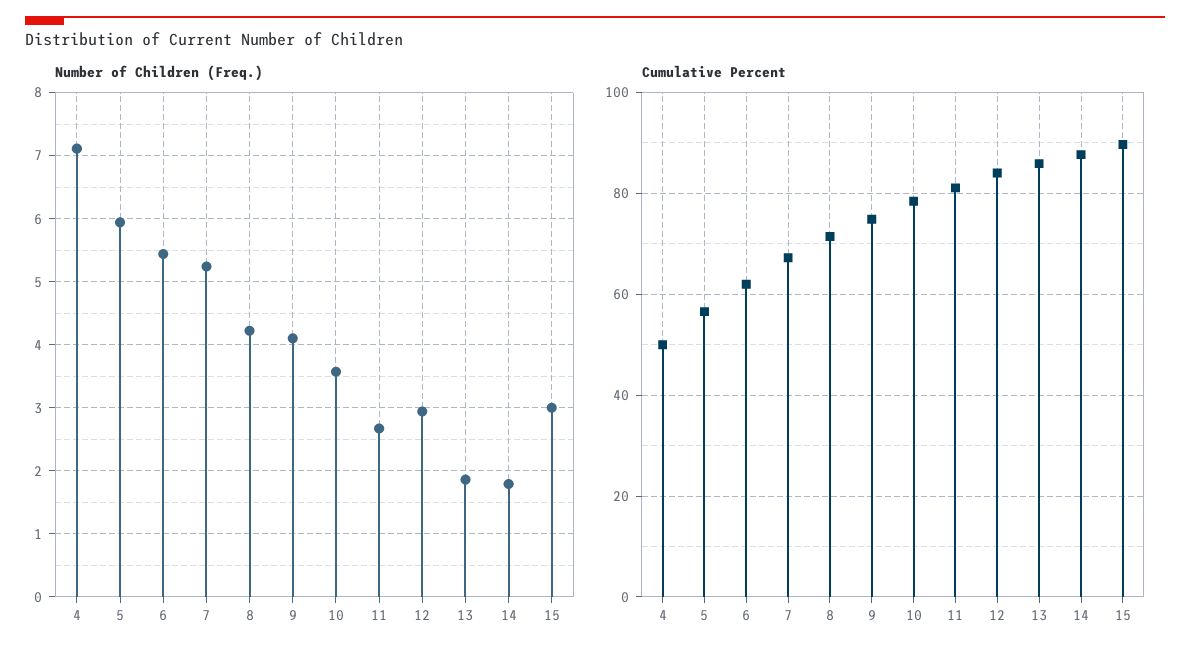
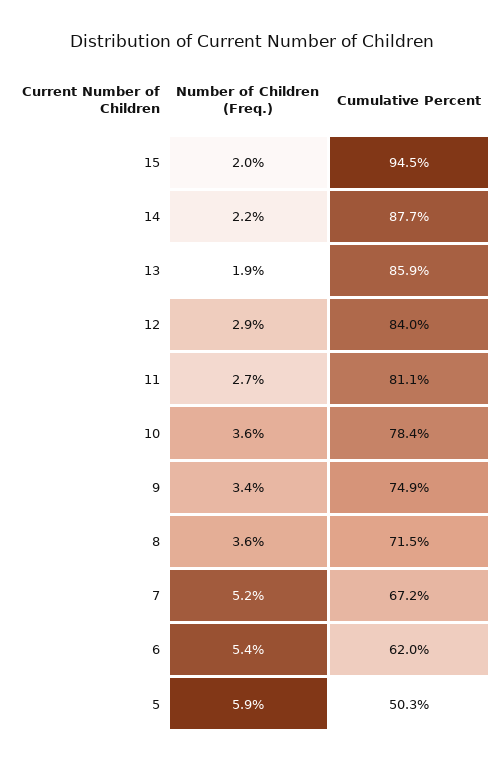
Number of Children (Freq.), 4: 7.1 -> none
Number of Children (Freq.), 8: 4.2 -> 3.6
Number of Children (Freq.), 9: 4.1 -> 3.4
Number of Children (Freq.), 14: 1.8 -> 2.2
Number of Children (Freq.), 15: 3 -> 2
Cumulative Percent, 4: 50 -> none
Cumulative Percent, 5: 56 -> 50.3
Cumulative Percent, 15: 90 -> 94.5

